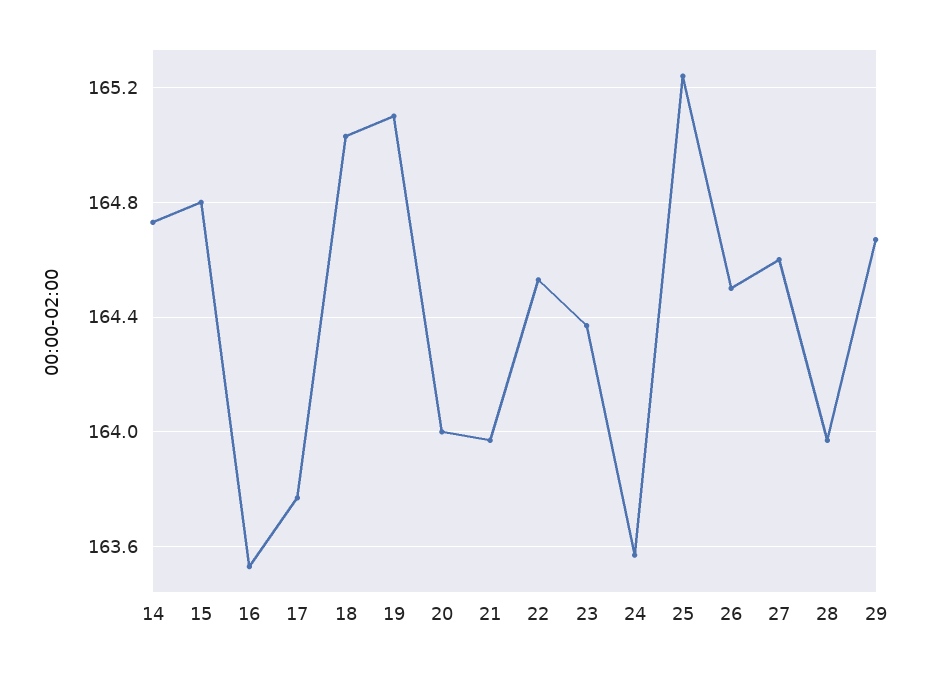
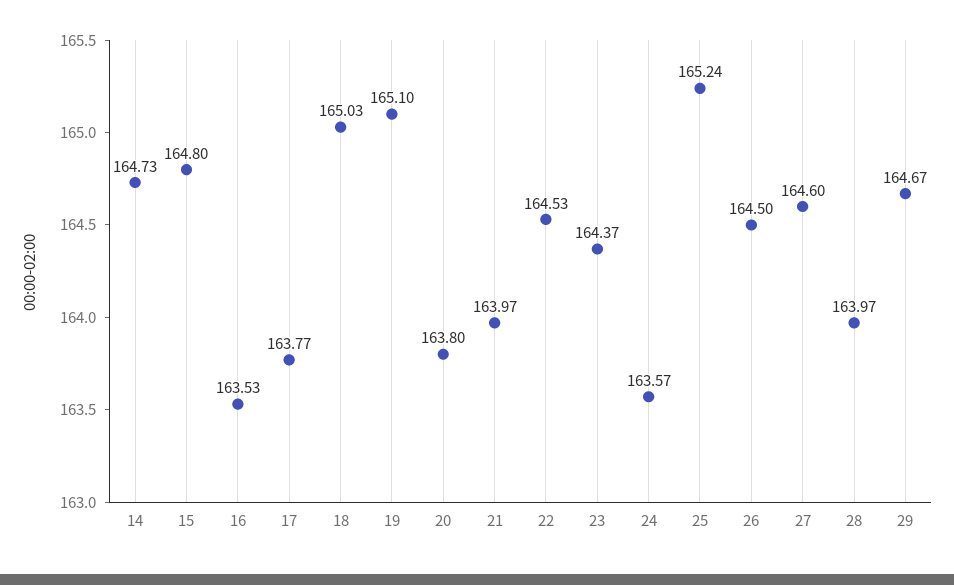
20: 164 -> 163.8

